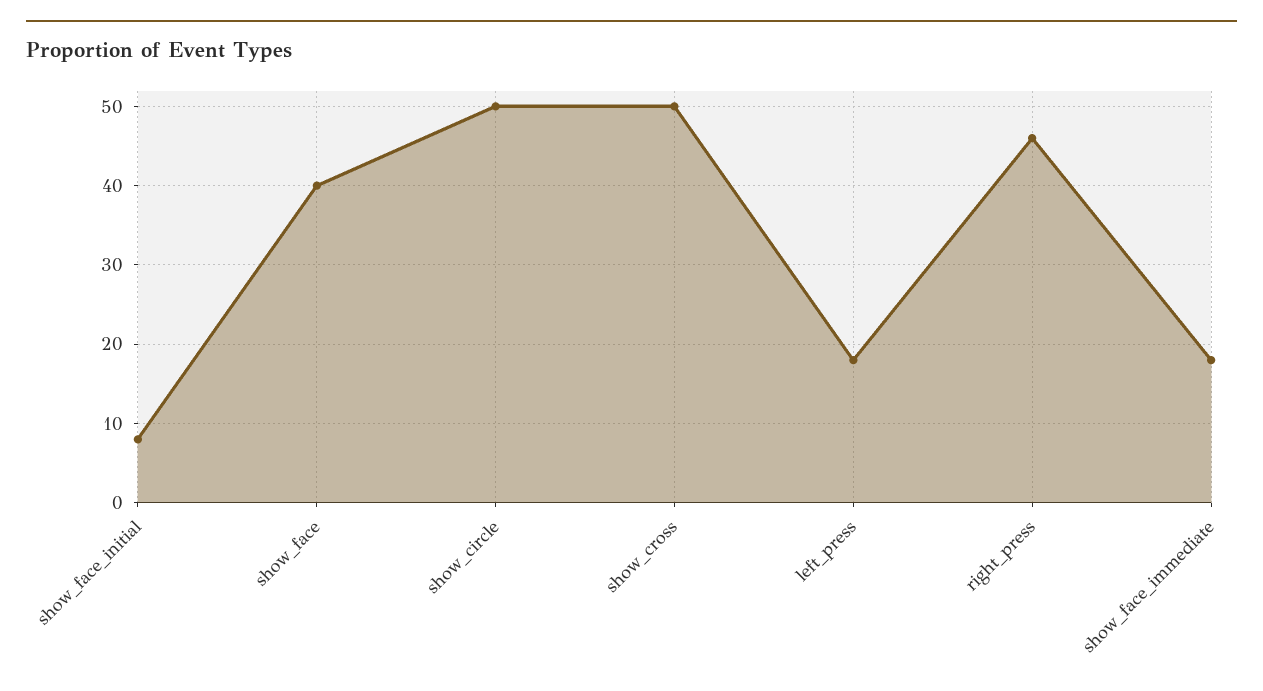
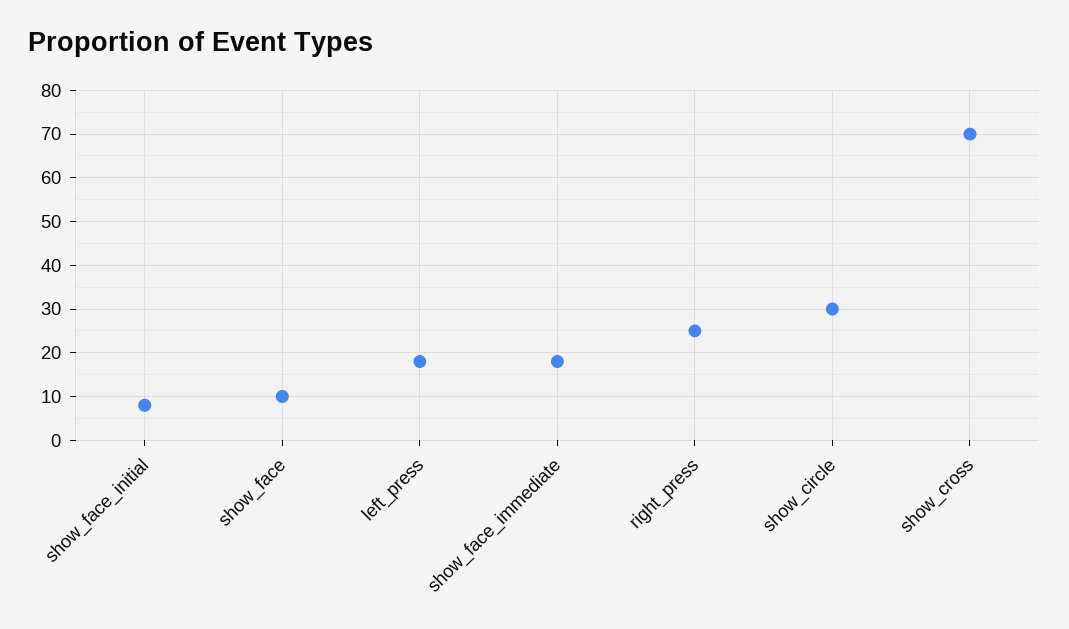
show_face: 40 -> 10
show_circle: 50 -> 30
show_cross: 50 -> 70
right_press: 46 -> 25

